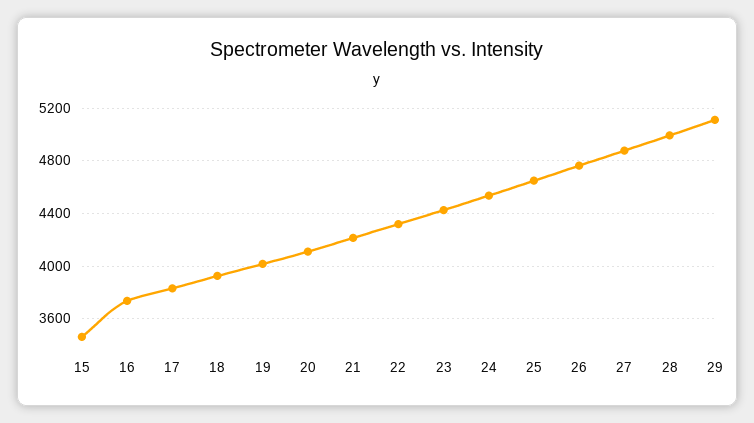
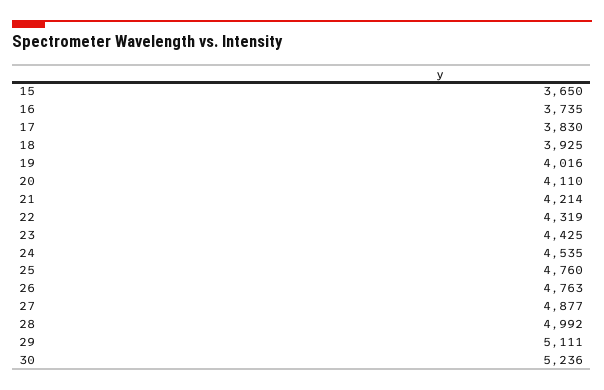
15: 3450 -> 3650
25: 4650 -> 4760
30: none -> 5236

